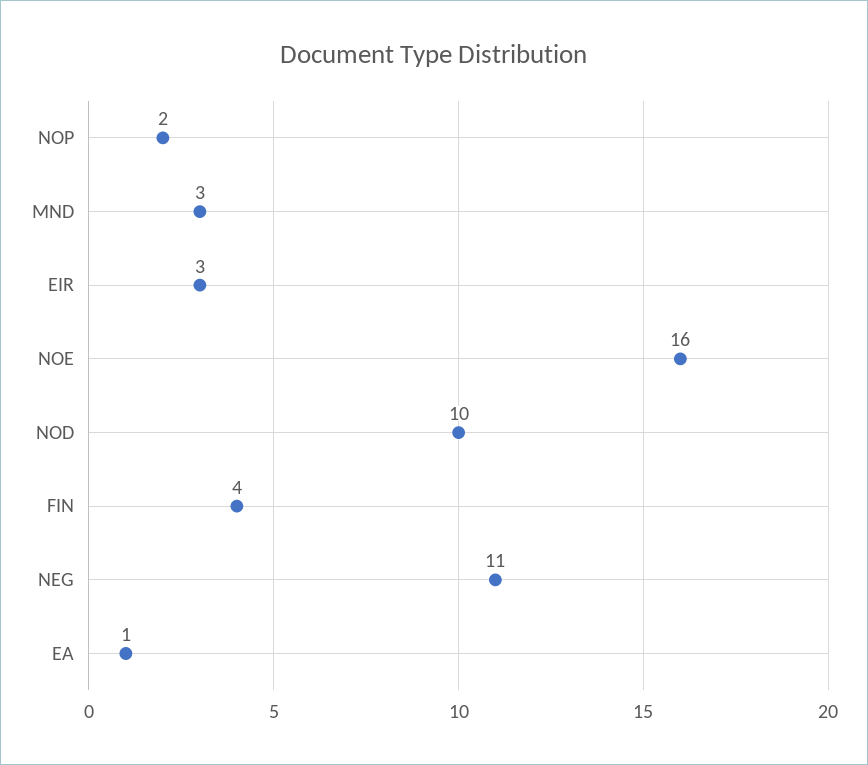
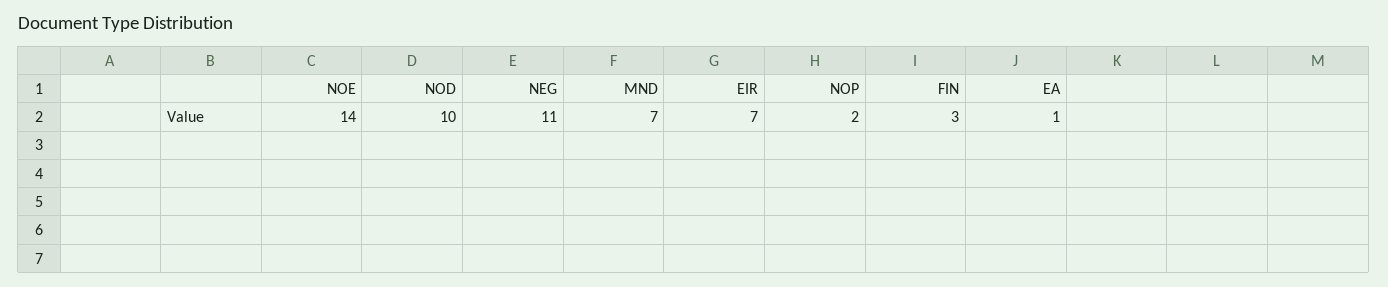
MND: 3 -> 7
EIR: 3 -> 7
NOE: 16 -> 14
FIN: 4 -> 3

